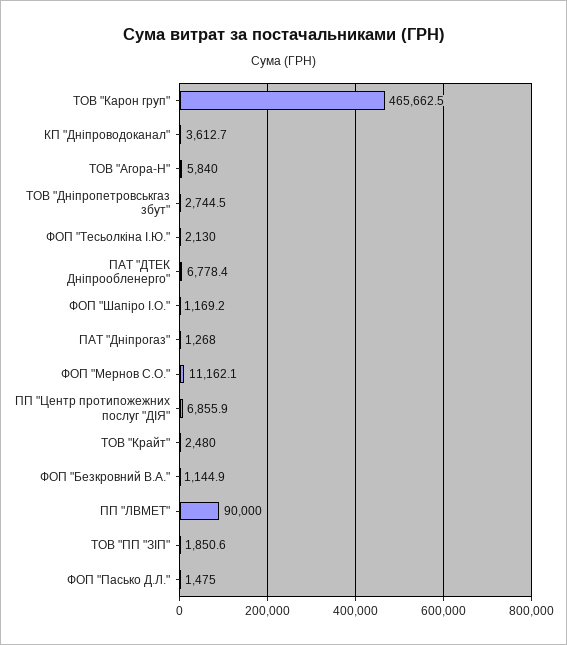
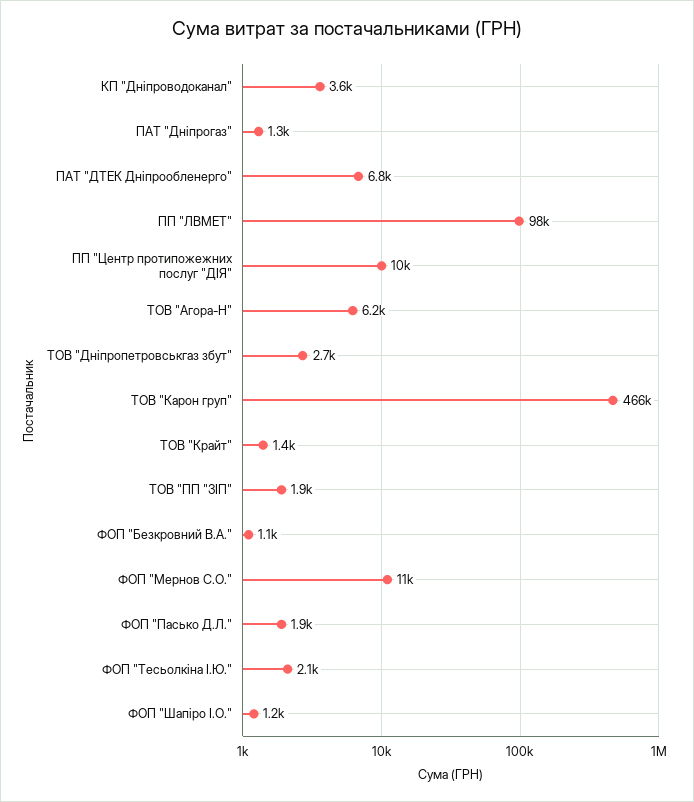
ТОВ "Агора-Н": 5840 -> 6200
ПП "Центр протипожежних послуг "ДІЯ": 6855.9 -> 10000
ТОВ "Крайт": 2480 -> 1400
ПП "ЛВМЕТ": 90000 -> 98000
ФОП "Пасько Д.Л.": 1475 -> 1900

